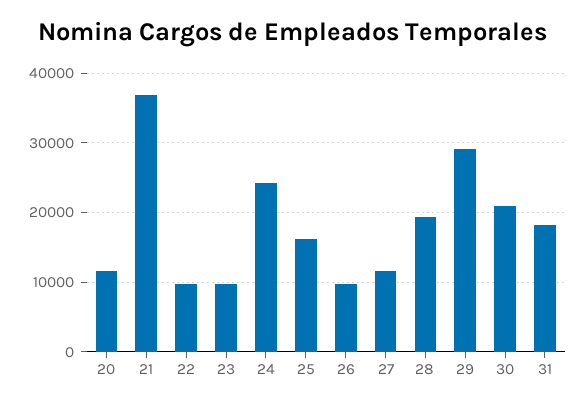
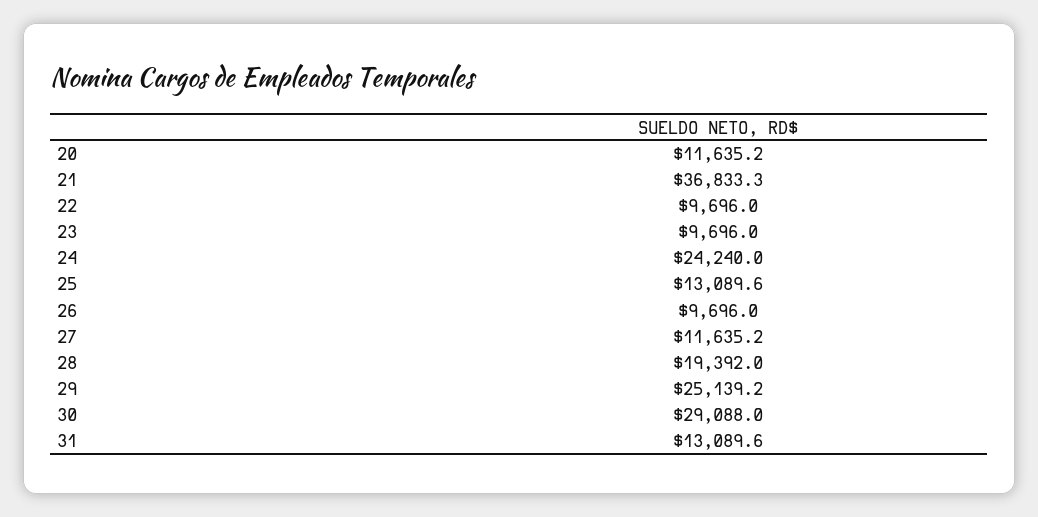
25: 16000 -> 13089.6
29: 29000 -> 25139.2
30: 21000 -> 29088
31: 18000 -> 13089.6

